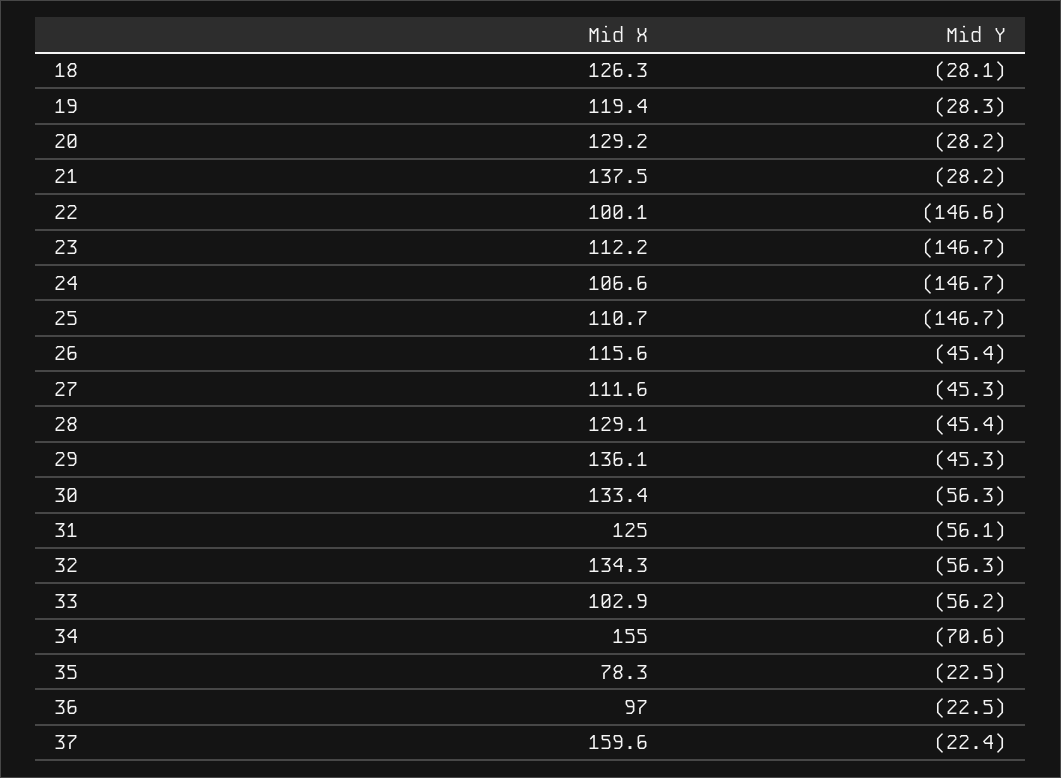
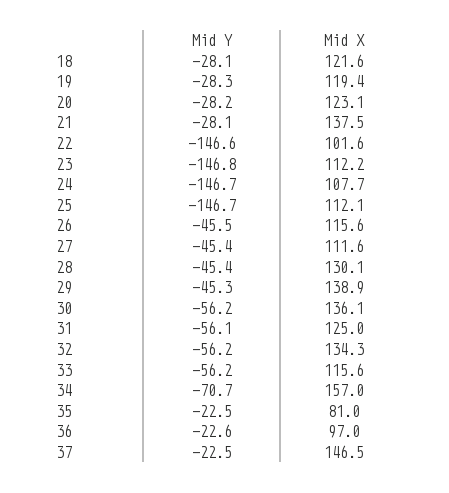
Mid X, 18: 126.3 -> 121.6
Mid X, 20: 129.2 -> 123.1
Mid Y, 21: -28.2 -> -28.1
Mid X, 22: 100.1 -> 101.6
Mid Y, 23: -146.7 -> -146.8
Mid X, 24: 106.6 -> 107.7
Mid X, 25: 110.7 -> 112.1
Mid Y, 26: -45.4 -> -45.5
Mid Y, 27: -45.3 -> -45.4
Mid X, 28: 129.1 -> 130.1
Mid X, 29: 136.1 -> 138.9
Mid X, 30: 133.4 -> 136.1
Mid Y, 30: -56.3 -> -56.2
Mid Y, 32: -56.3 -> -56.2
Mid X, 33: 102.9 -> 115.6
Mid X, 34: 155 -> 157
Mid Y, 34: -70.6 -> -70.7
Mid X, 35: 78.3 -> 81
Mid Y, 36: -22.5 -> -22.6
Mid X, 37: 159.6 -> 146.5
Mid Y, 37: -22.4 -> -22.5

